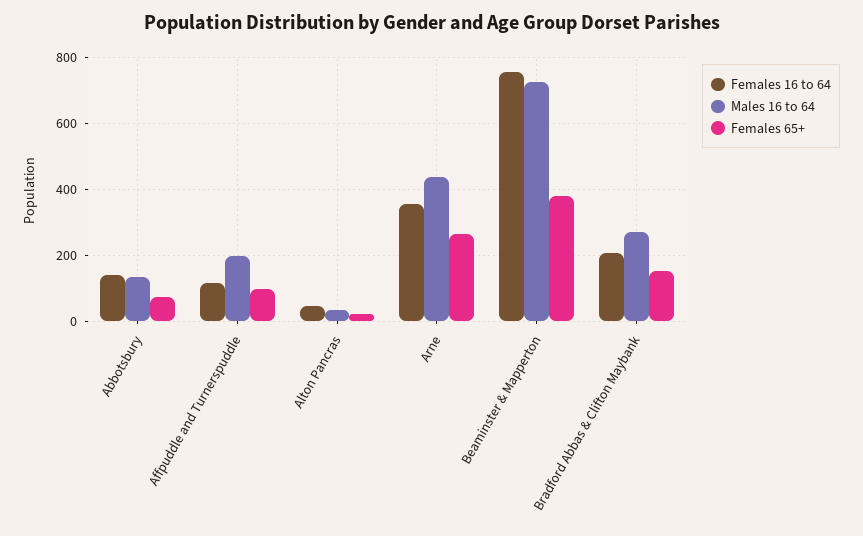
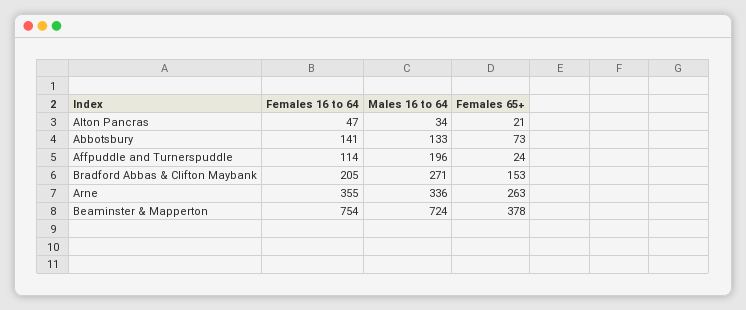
Females 65+, Affpuddle and Turnerspuddle: 100 -> 24
Males 16 to 64, Arne: 440 -> 336

